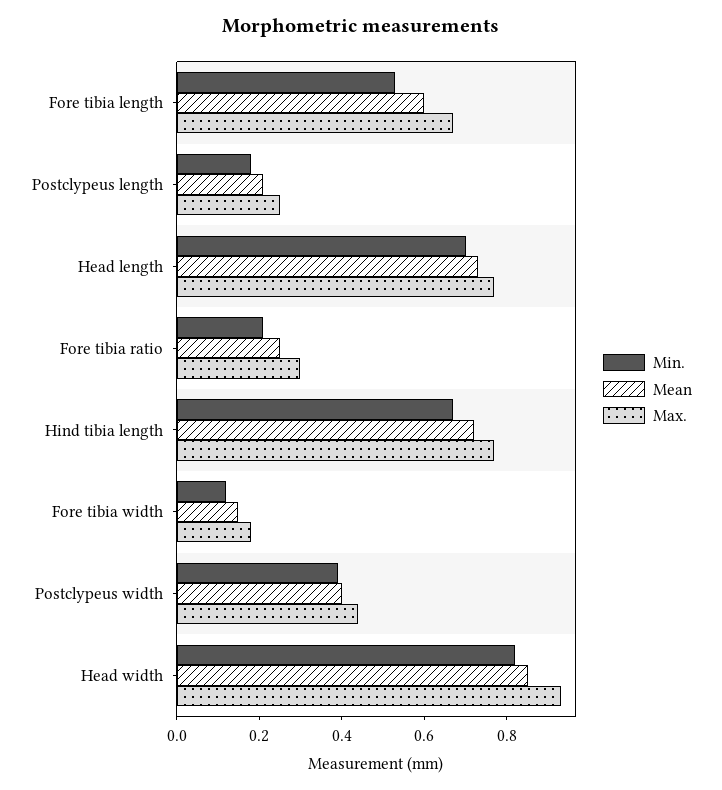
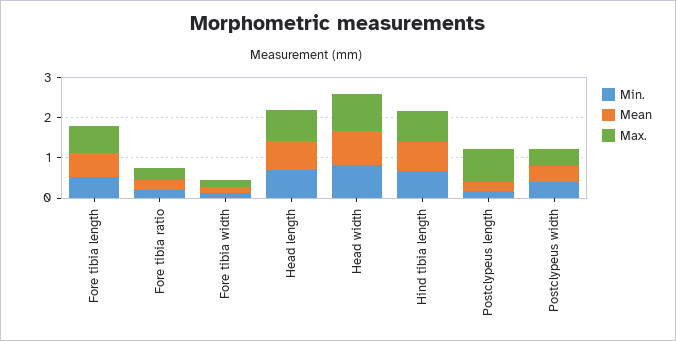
Max., Postclypeus length: 0.25 -> 0.8

